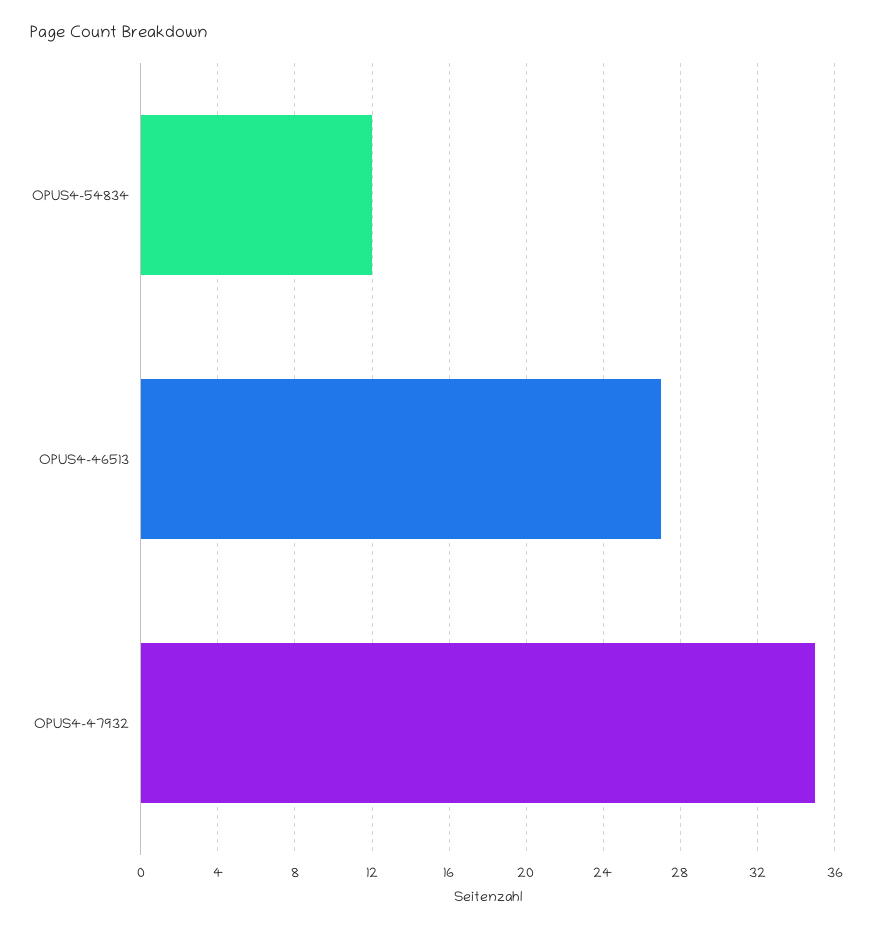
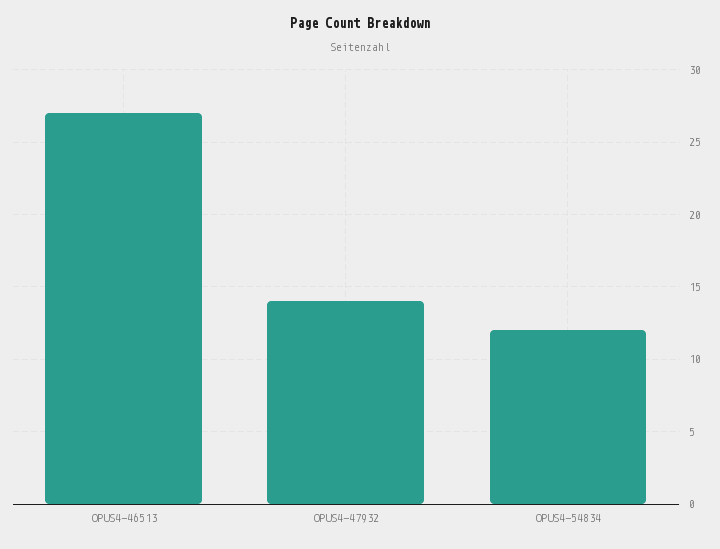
OPUS4-47932: 35 -> 14

